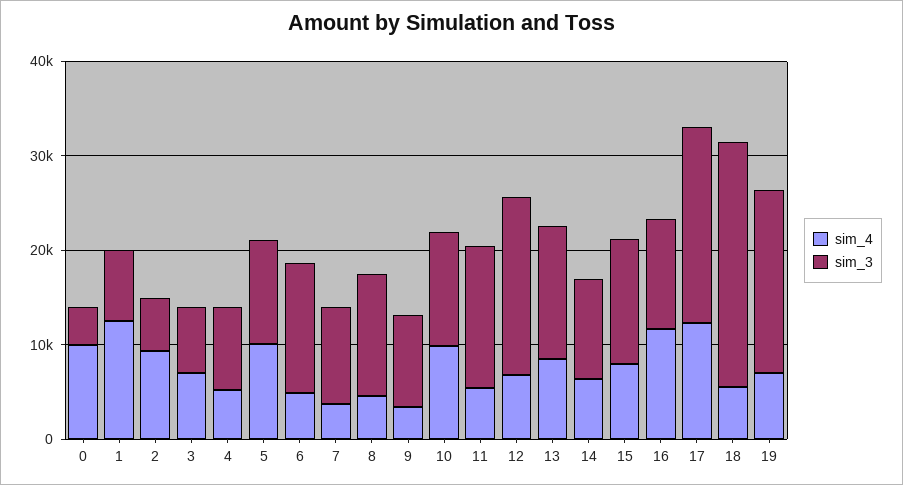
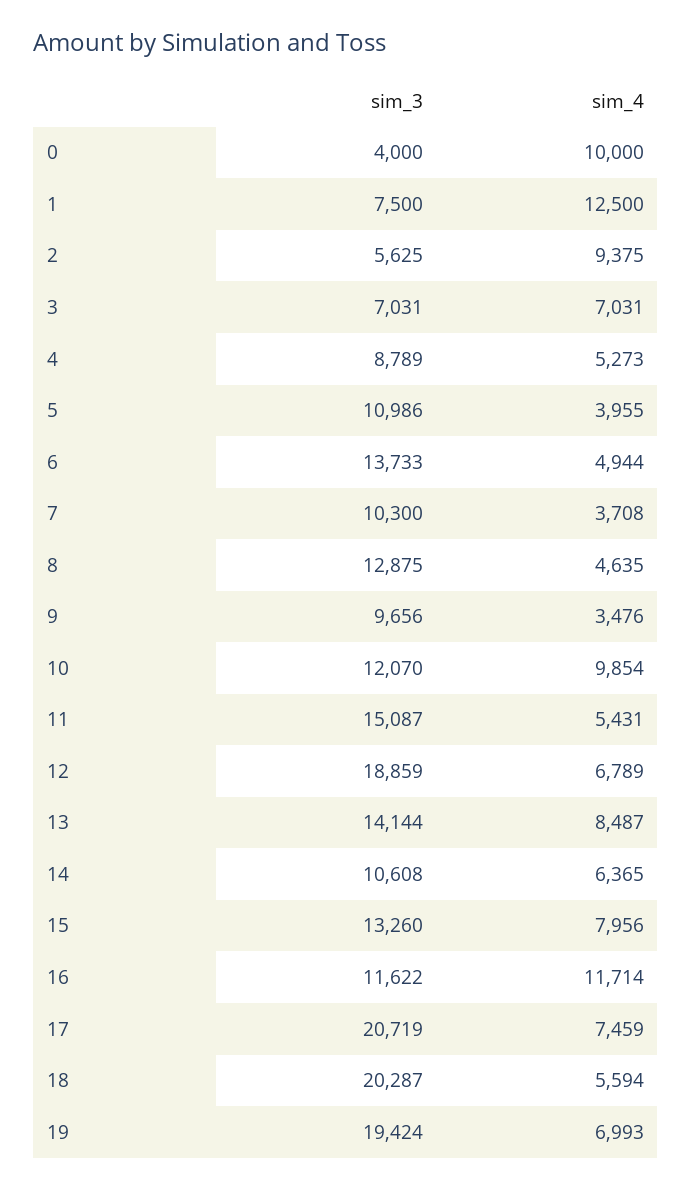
sim_4, 5: 10000 -> 3955
sim_4, 17: 12000 -> 7459
sim_3, 18: 26000 -> 20287

